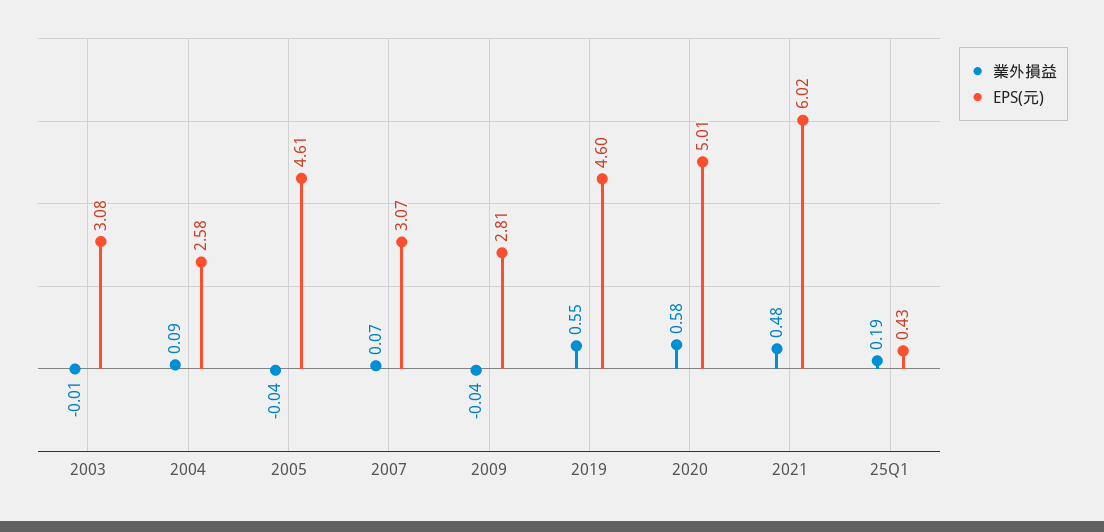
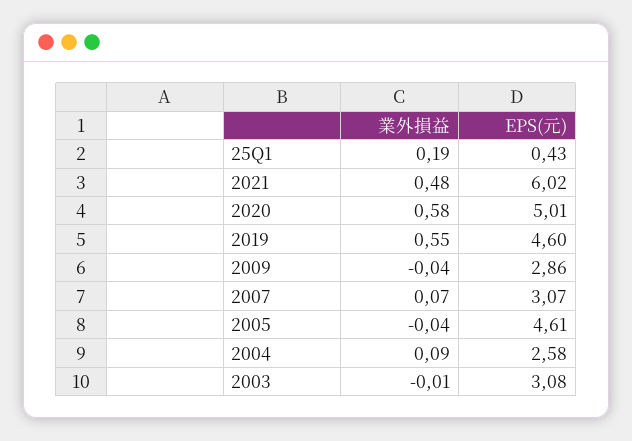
EPS(元), 2009: 2.81 -> 2.86

